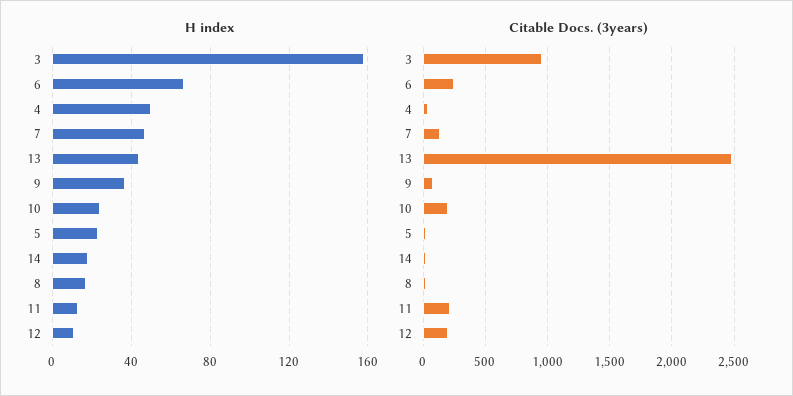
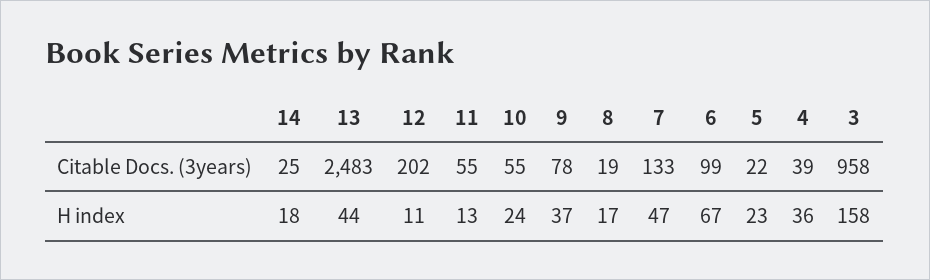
H index, 4: 50 -> 36
Citable Docs. (3years), 6: 250 -> 99
Citable Docs. (3years), 10: 200 -> 55
Citable Docs. (3years), 11: 200 -> 55

